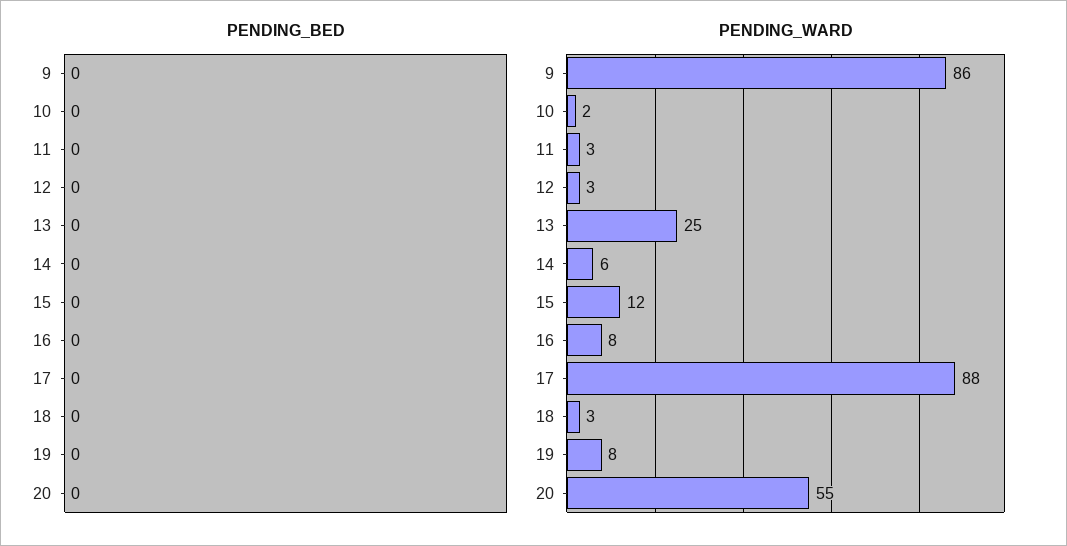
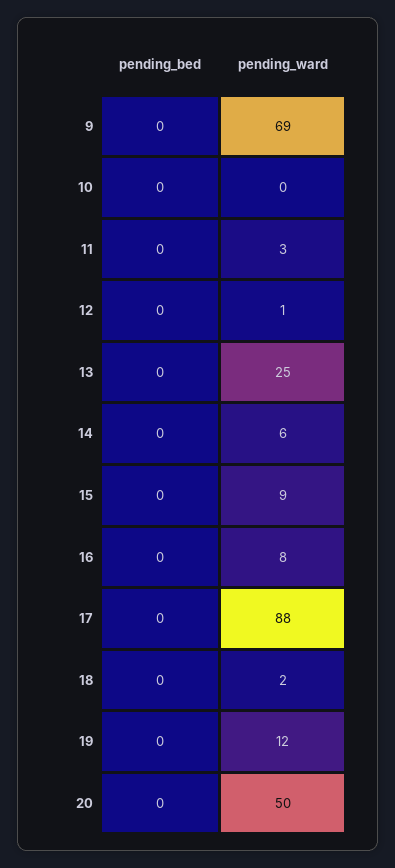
PENDING_WARD, 9: 86 -> 69
PENDING_WARD, 10: 2 -> 0
PENDING_WARD, 12: 3 -> 1
PENDING_WARD, 15: 12 -> 9
PENDING_WARD, 18: 3 -> 2
PENDING_WARD, 19: 8 -> 12
PENDING_WARD, 20: 55 -> 50

